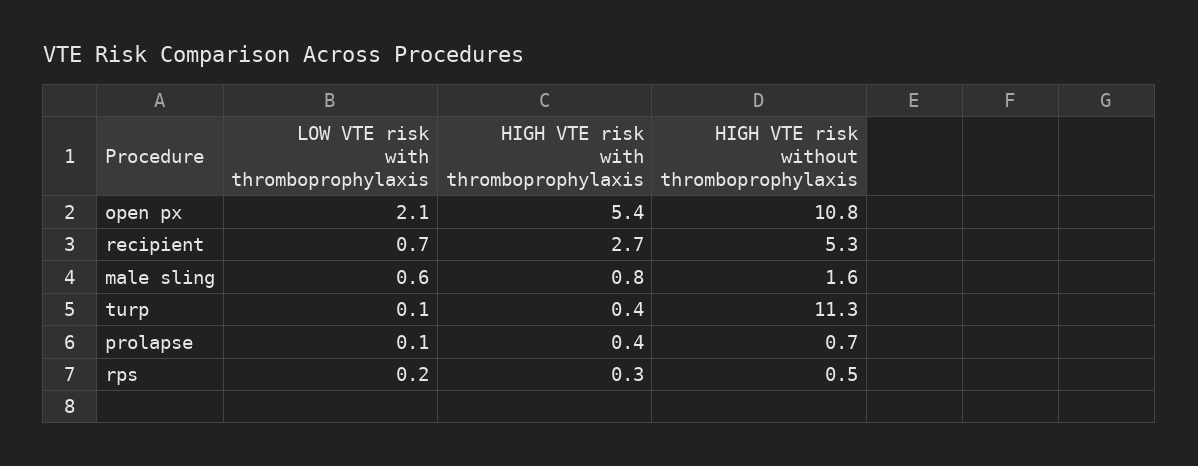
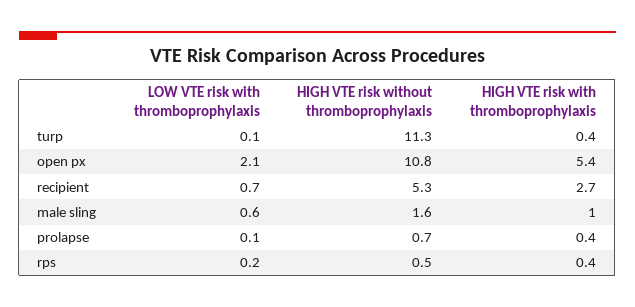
HIGH VTE risk with thromboprophylaxis, male sling: 0.8 -> 1
HIGH VTE risk with thromboprophylaxis, rps: 0.3 -> 0.4

